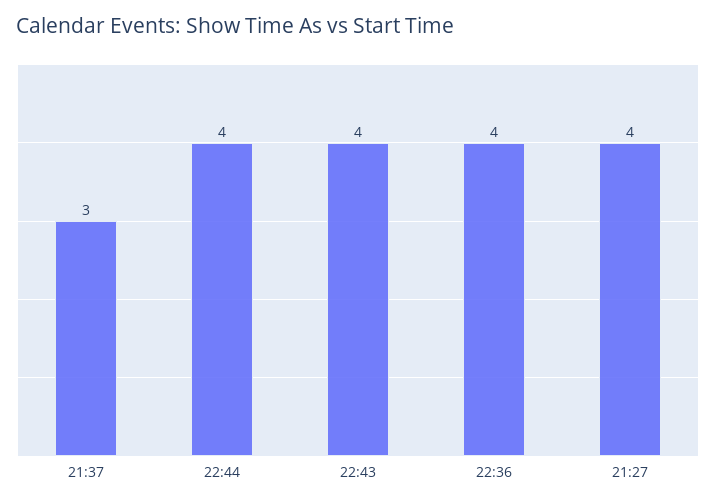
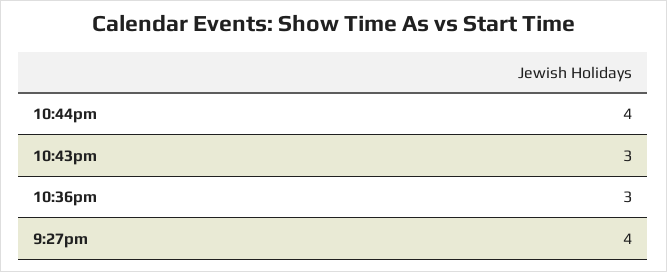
21:37: 3 -> none
22:43: 4 -> 3
22:36: 4 -> 3

